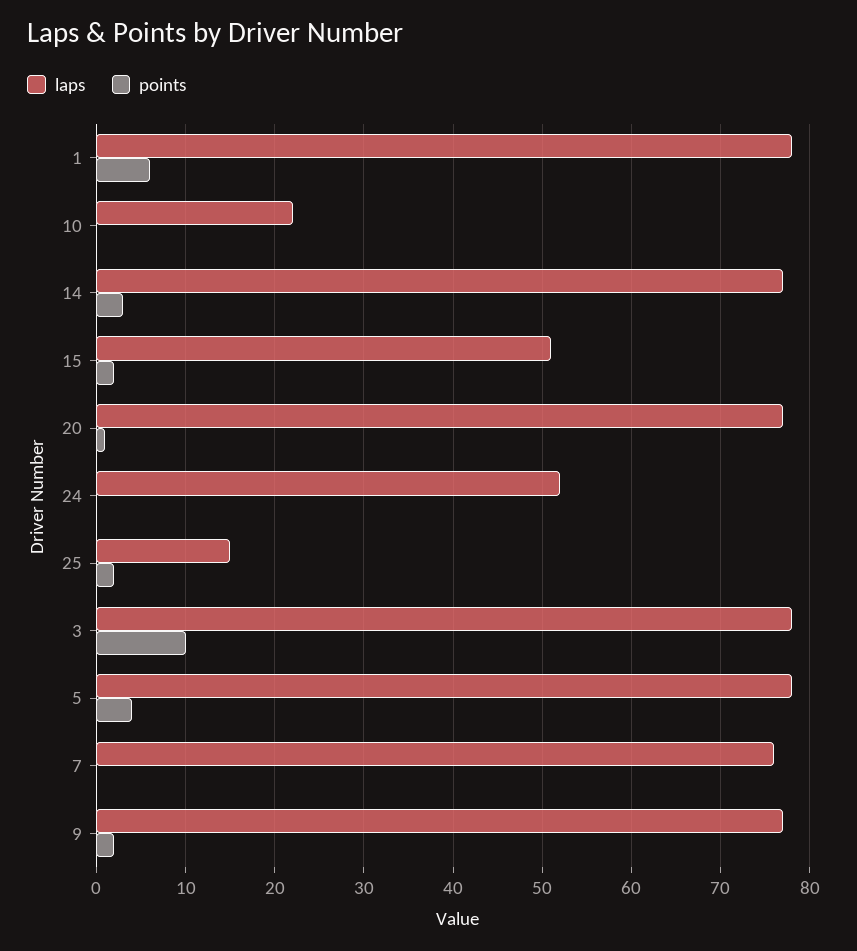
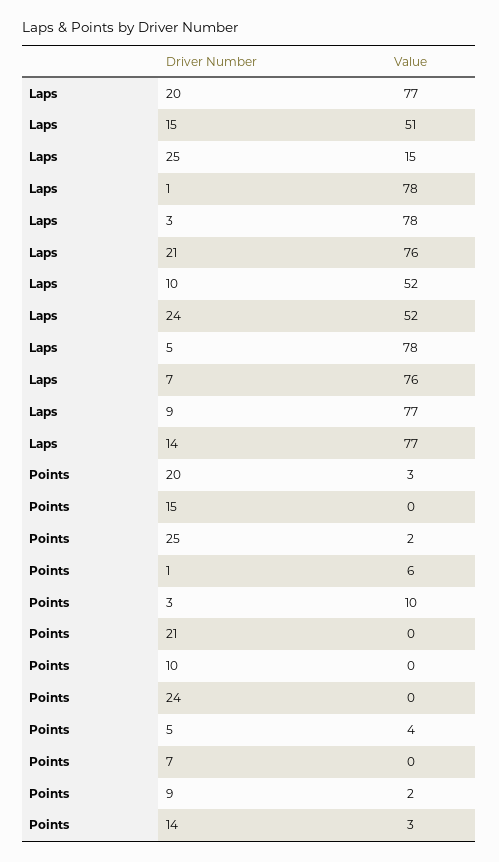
laps, 10: 22 -> 52
points, 15: 2 -> 0
points, 20: 1 -> 3
laps, 21: none -> 76
points, 21: none -> 0

